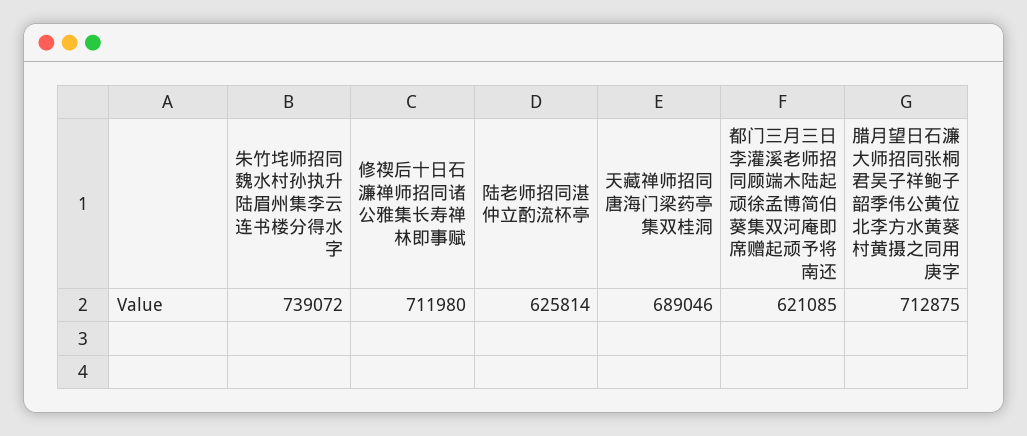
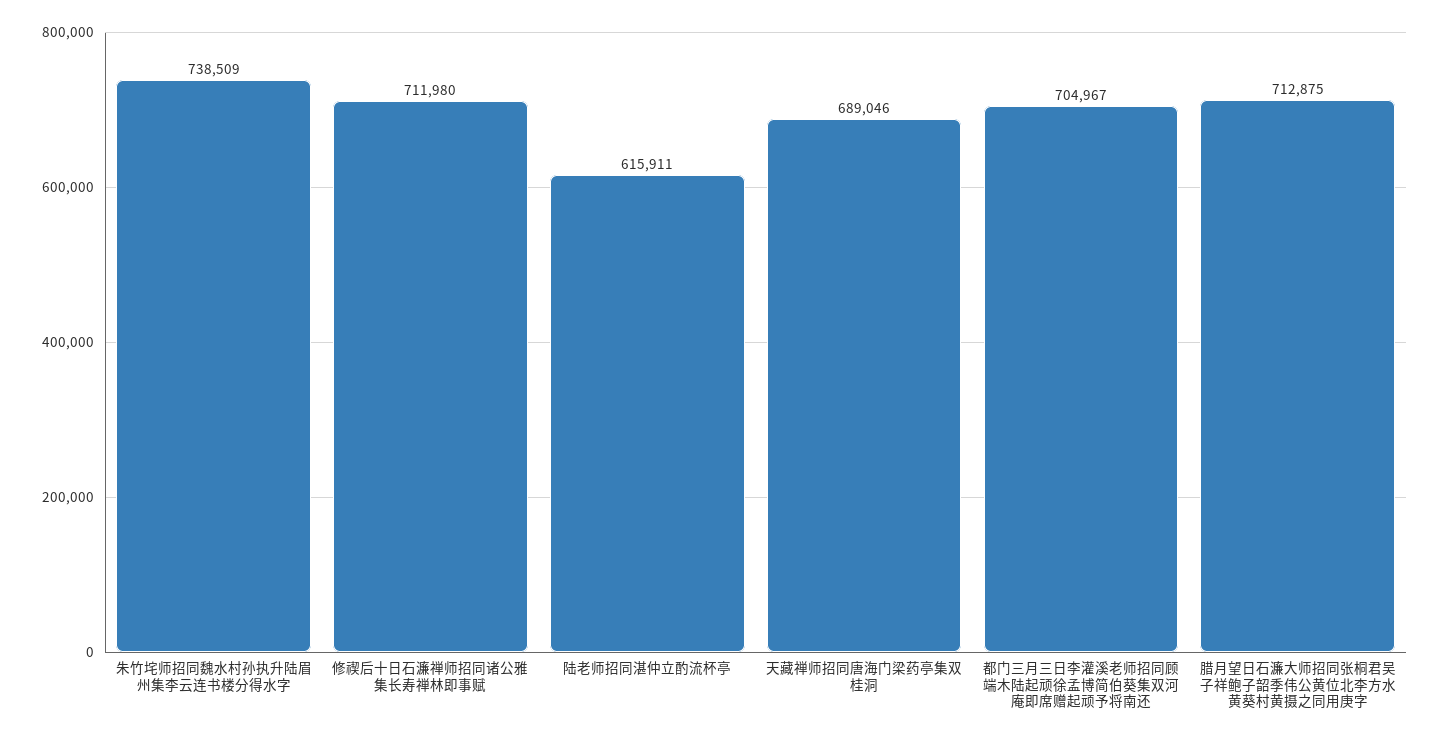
朱竹垞师招同魏水村孙执升陆眉州集李云连书楼分得水字: 739072 -> 738509
陆老师招同湛仲立酌流杯亭: 625814 -> 615911
都门三月三日李灌溪老师招同顾端木陆起顽徐孟博简伯葵集双河庵即席赠起顽予将南还: 621085 -> 704967

